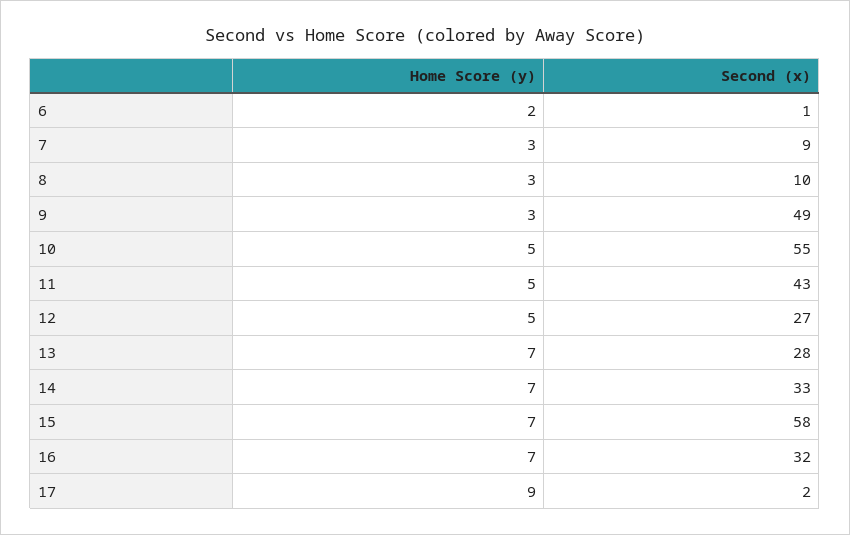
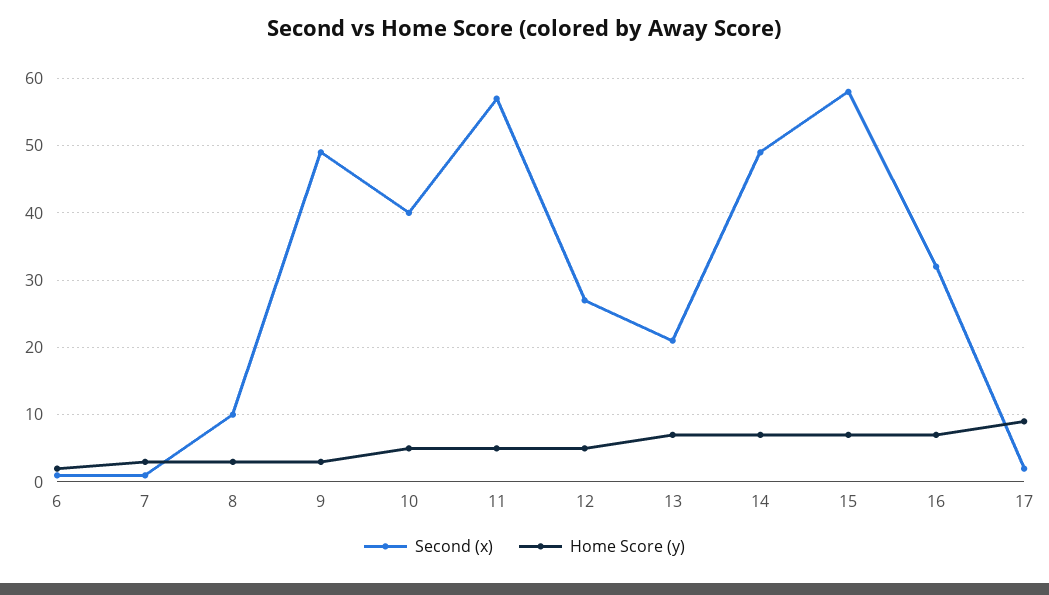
Second (x), 7: 9 -> 1
Second (x), 10: 55 -> 40
Second (x), 11: 43 -> 57
Second (x), 13: 28 -> 21
Second (x), 14: 33 -> 49

